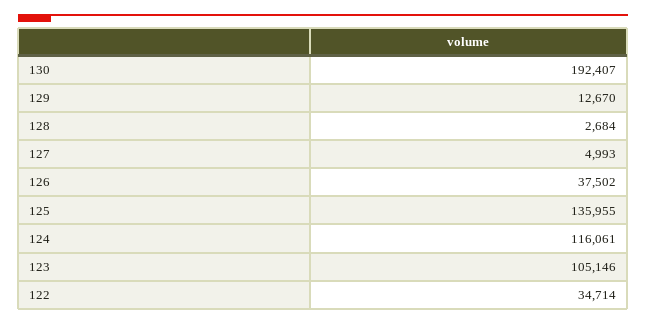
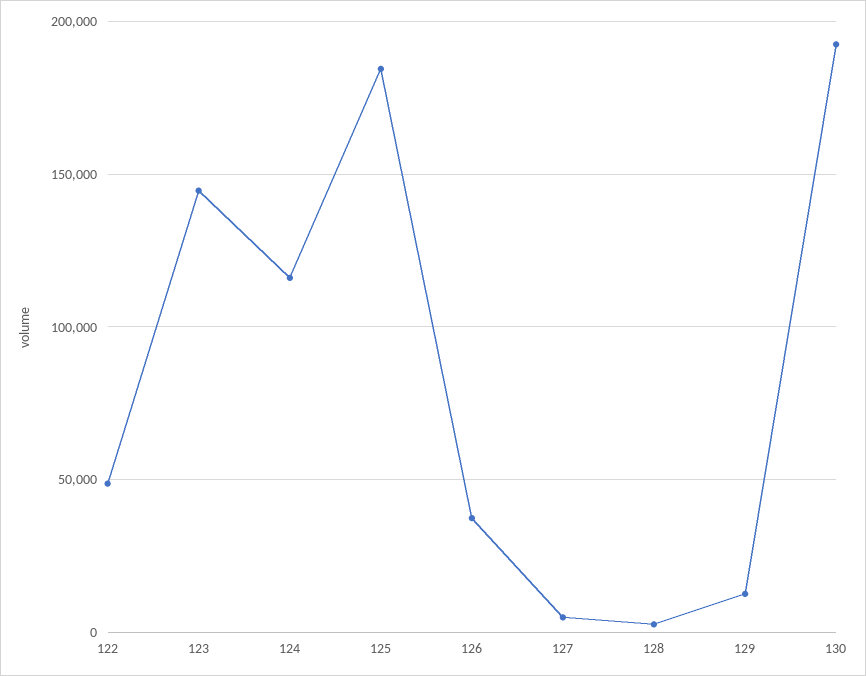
125: 135955 -> 185000
123: 105146 -> 145000
122: 34714 -> 50000

